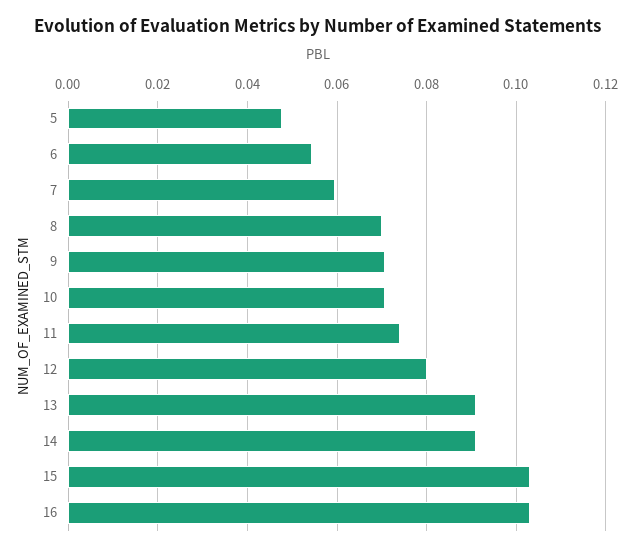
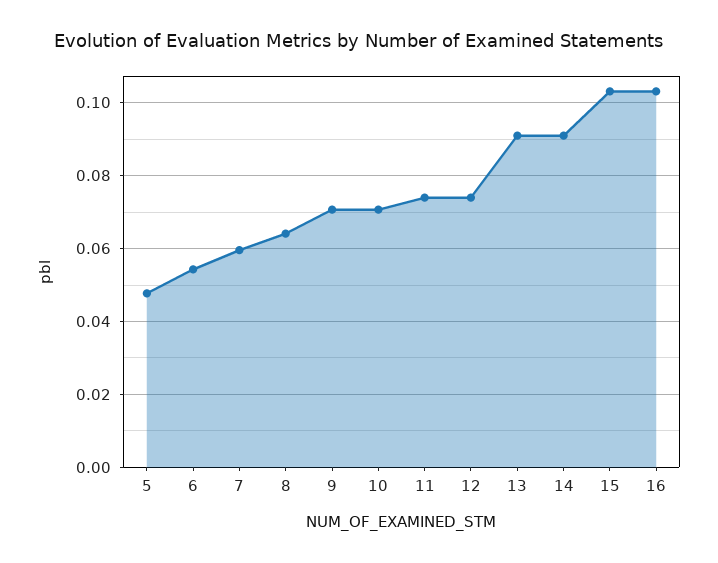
8: 0.07 -> 0.064
12: 0.08 -> 0.074

